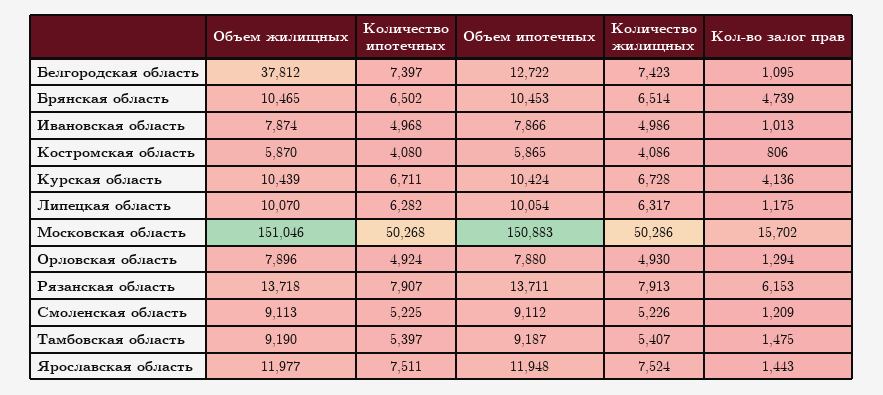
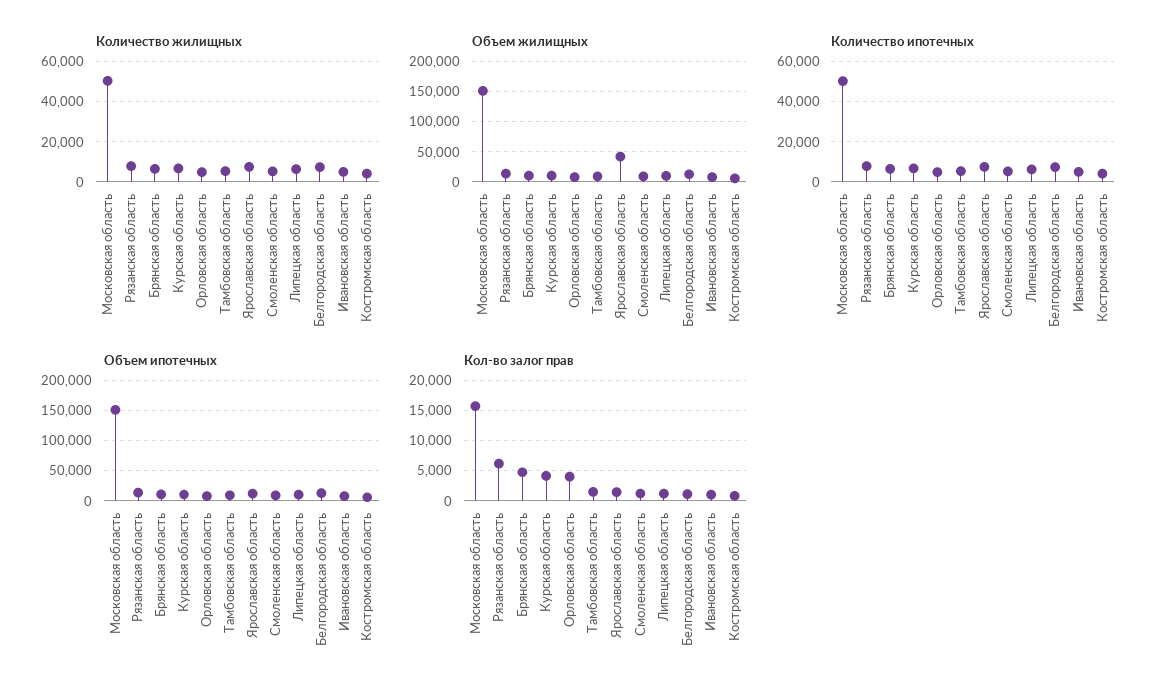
Объем жилищных, Белгородская область: 37812 -> 10000
Кол-во залог прав, Орловская область: 1294 -> 4000
Объем жилищных, Ярославская область: 11977 -> 40000

